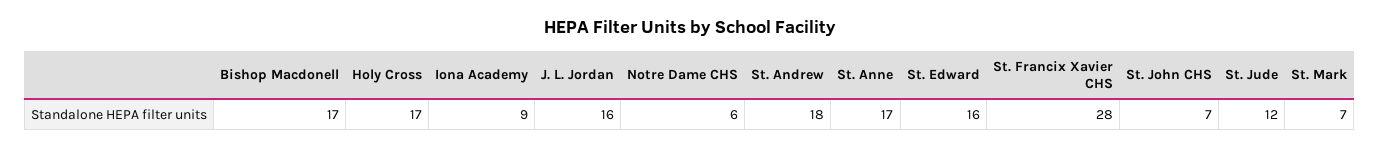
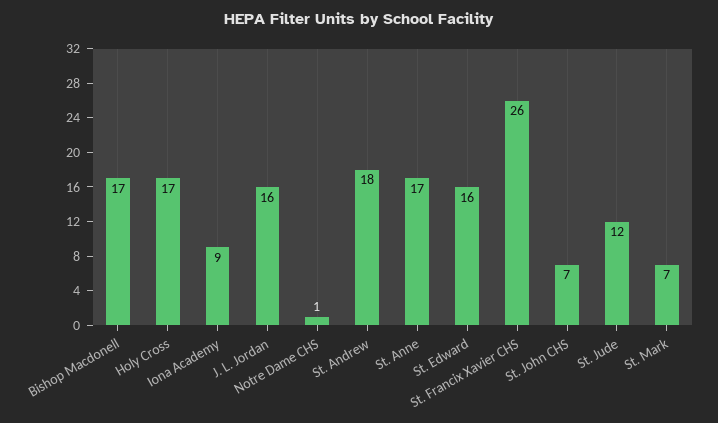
Notre Dame CHS: 6 -> 1
St. Francix Xavier CHS: 28 -> 26

